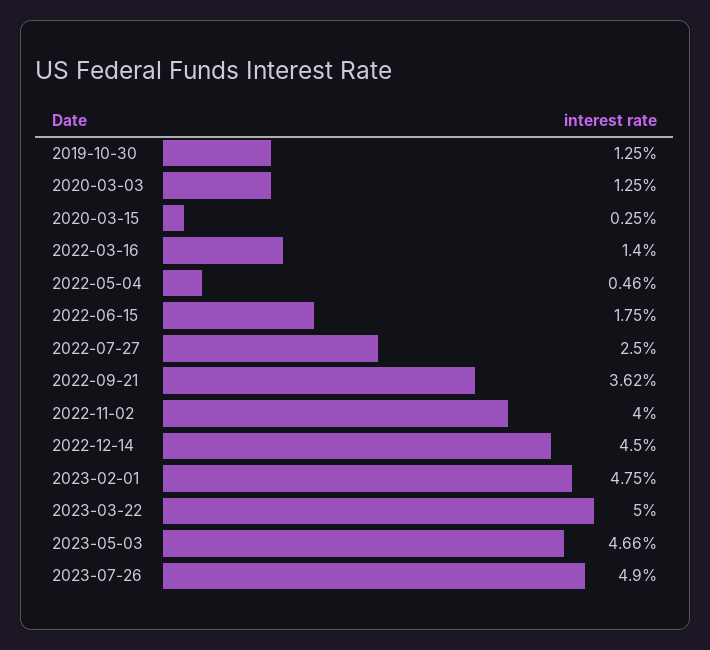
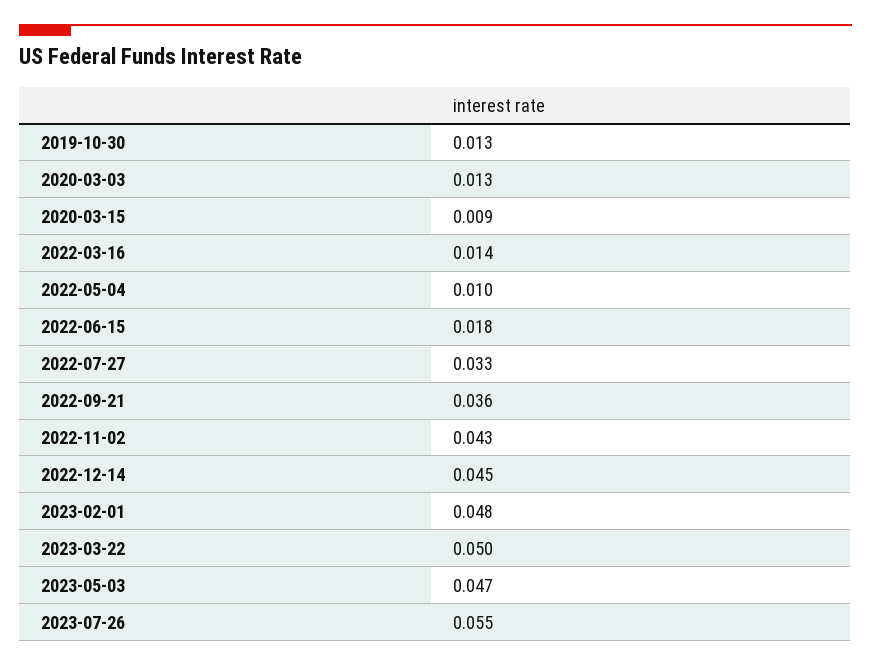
2020-03-15: 0.0025 -> 0.009
2022-05-04: 0.0046 -> 0.01
2022-07-27: 0.025 -> 0.033
2022-11-02: 0.04 -> 0.043
2023-07-26: 0.049 -> 0.055

